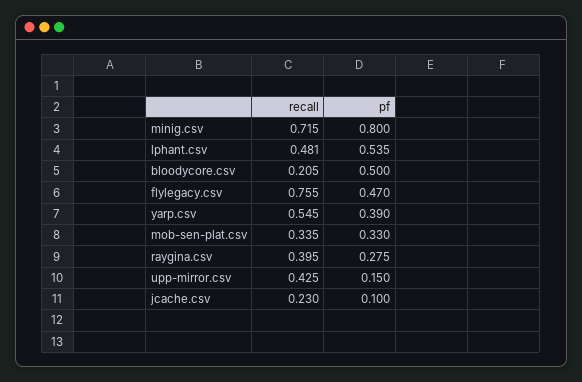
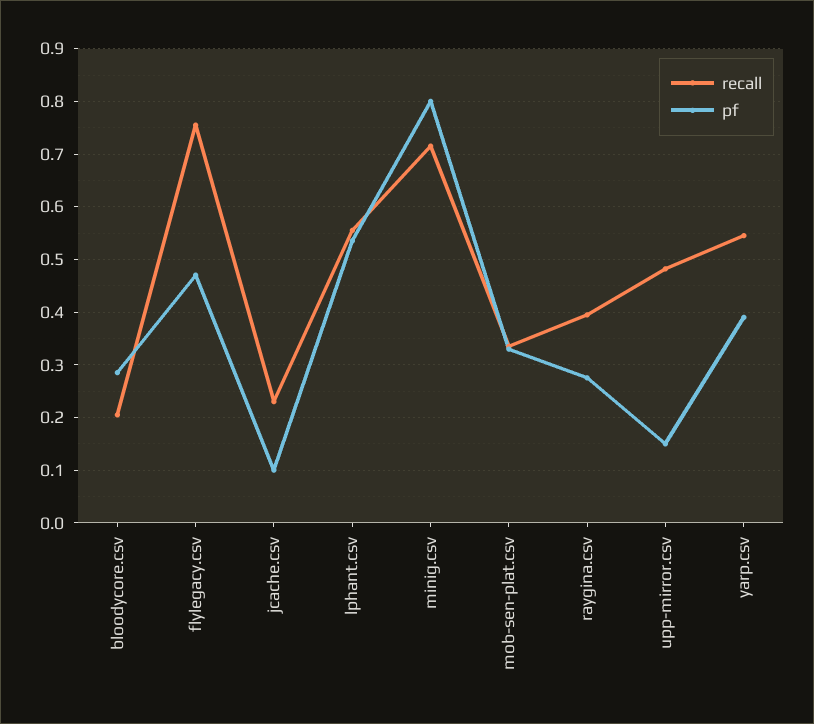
recall, lphant.csv: 0.481 -> 0.56
pf, bloodycore.csv: 0.5 -> 0.28
recall, upp-mirror.csv: 0.425 -> 0.48

